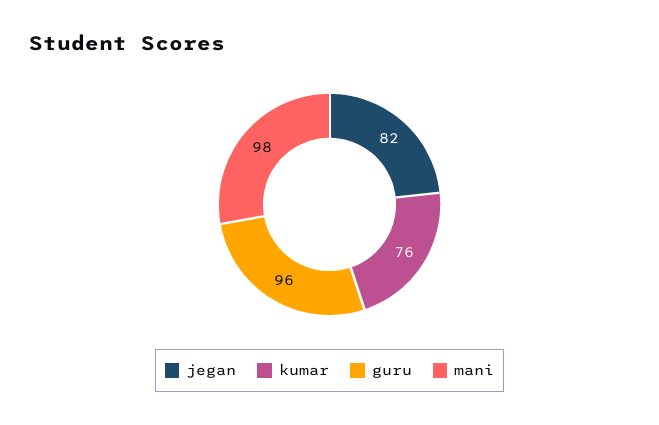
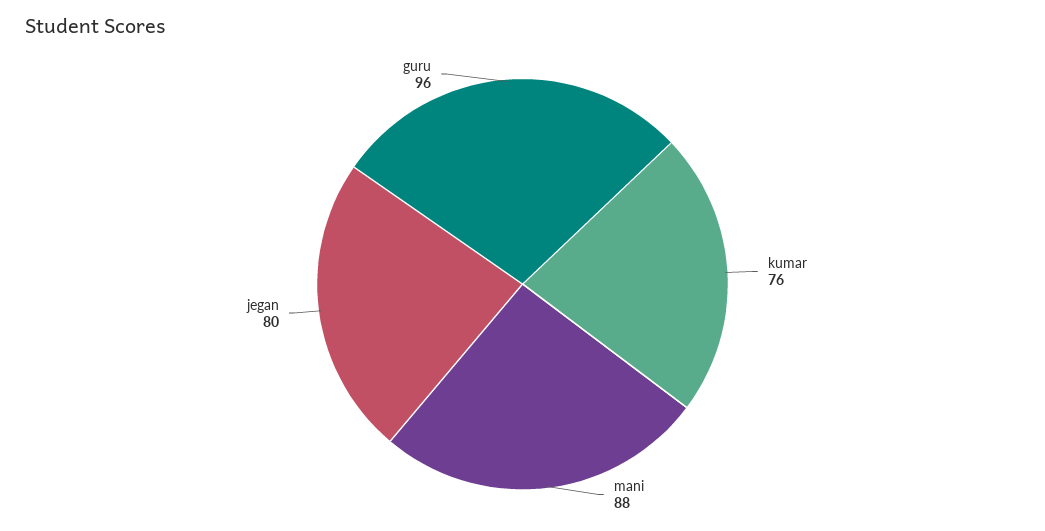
jegan: 82 -> 80
mani: 98 -> 88

